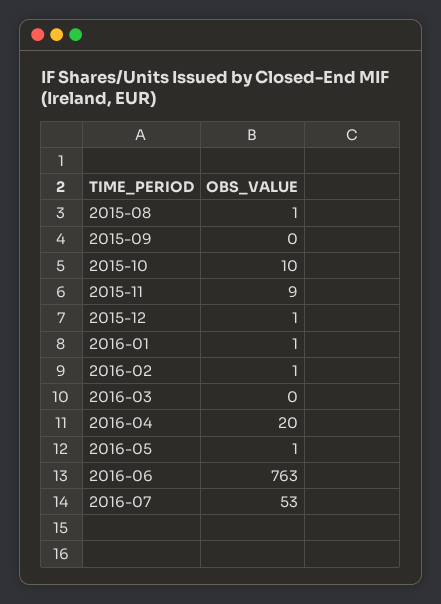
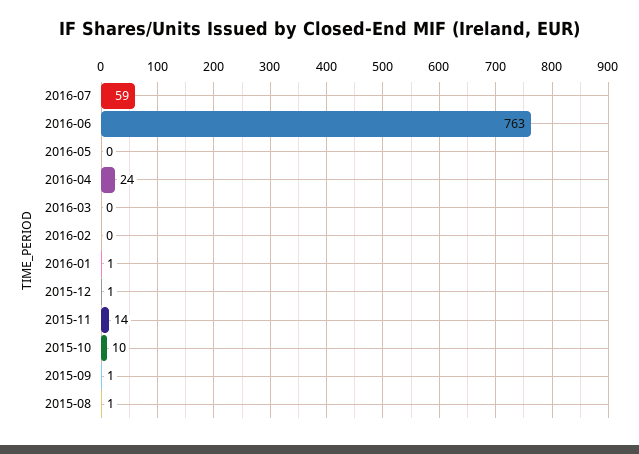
2015-09: 0 -> 1
2015-11: 9 -> 14
2016-02: 1 -> 0
2016-04: 20 -> 24
2016-05: 1 -> 0
2016-07: 53 -> 59

